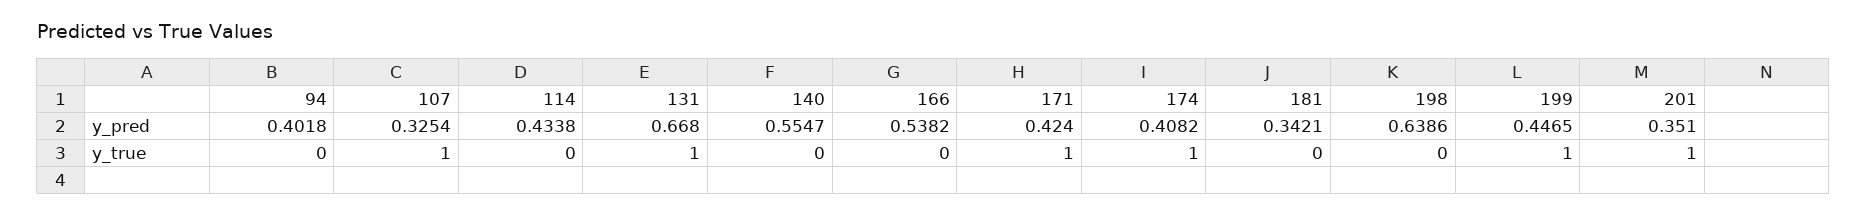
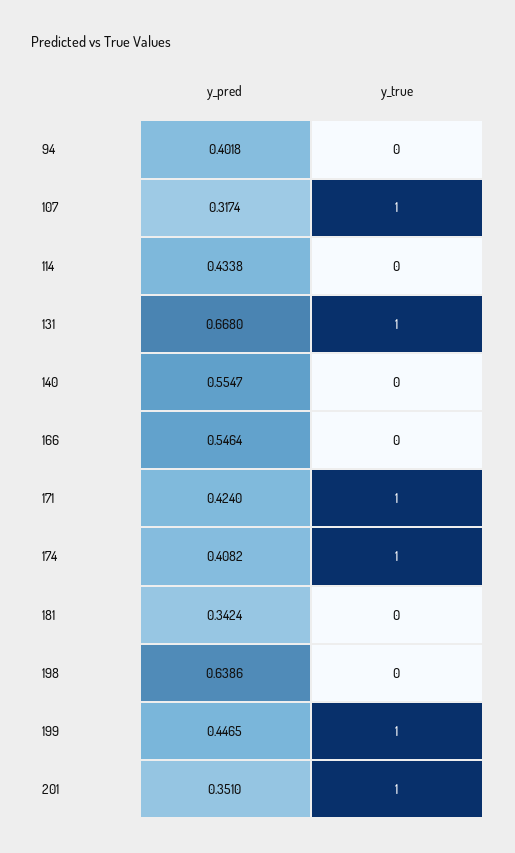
107, y_pred: 0.3254 -> 0.3174
166, y_pred: 0.5382 -> 0.5464
181, y_pred: 0.3421 -> 0.3424

